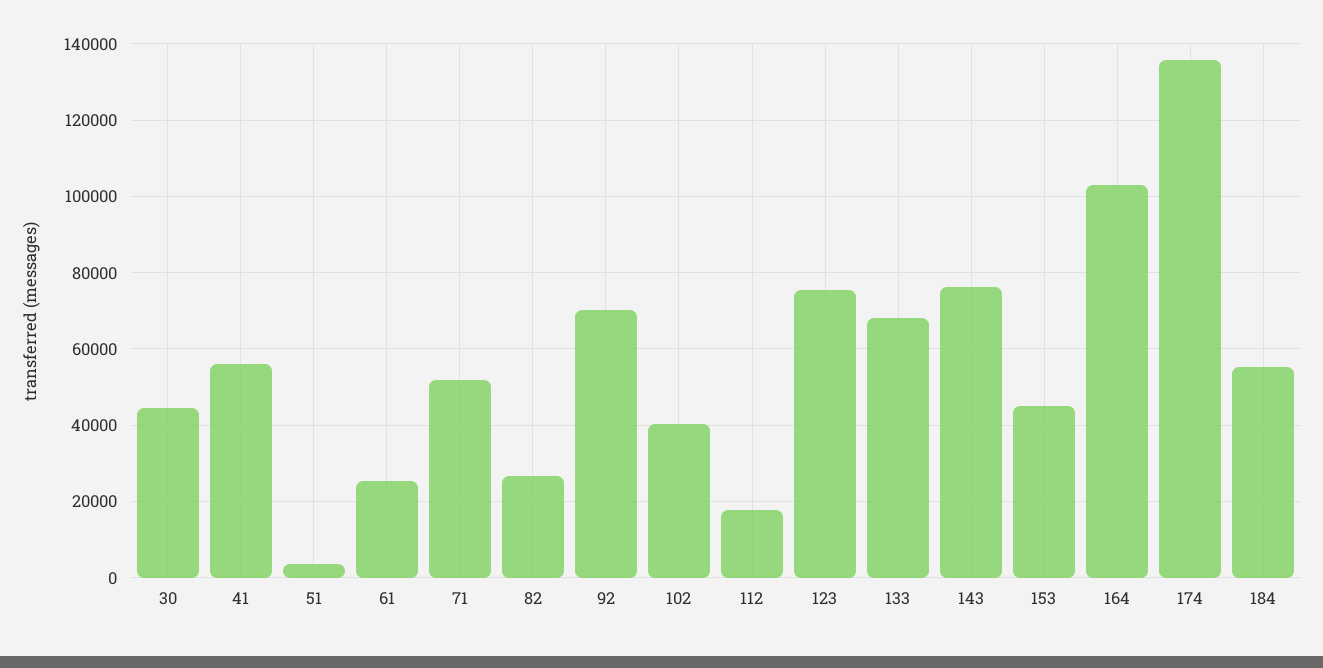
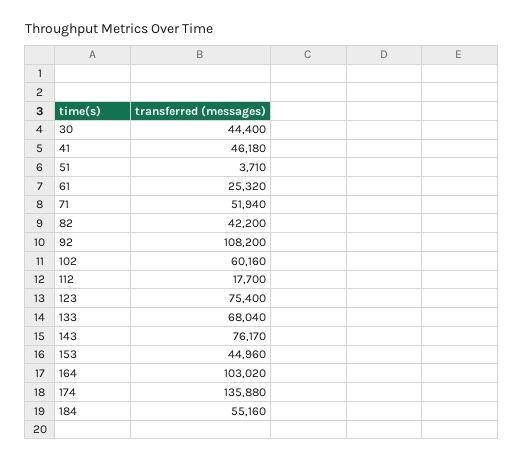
41: 56000 -> 46180
82: 26000 -> 42200
92: 70000 -> 108200
102: 40000 -> 60160

